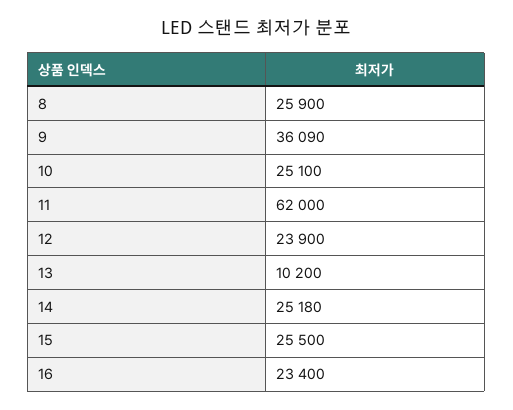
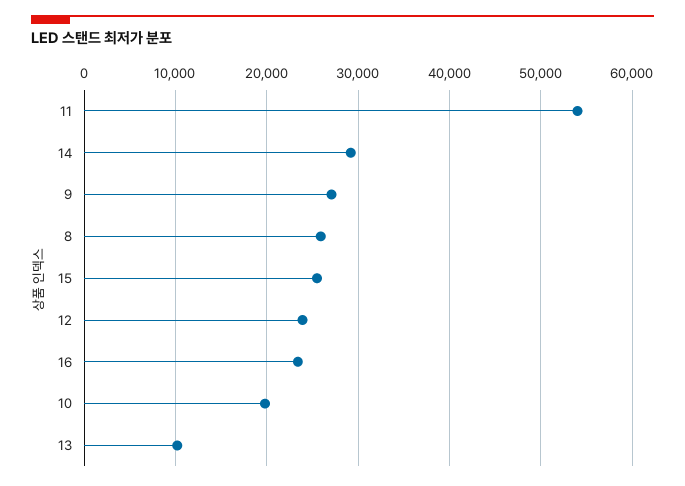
9: 36090 -> 27000
10: 25100 -> 20000
11: 62000 -> 54000
14: 25180 -> 29000

